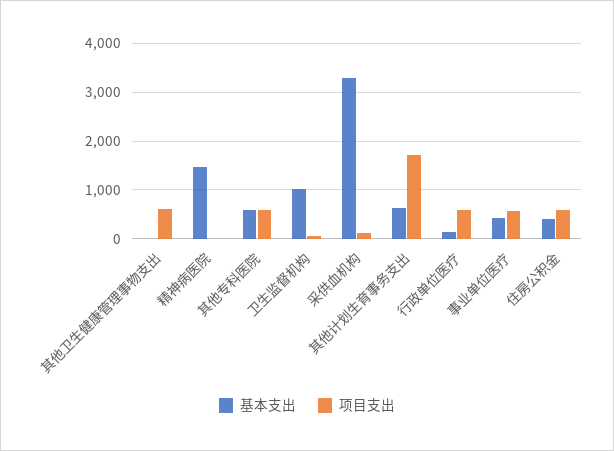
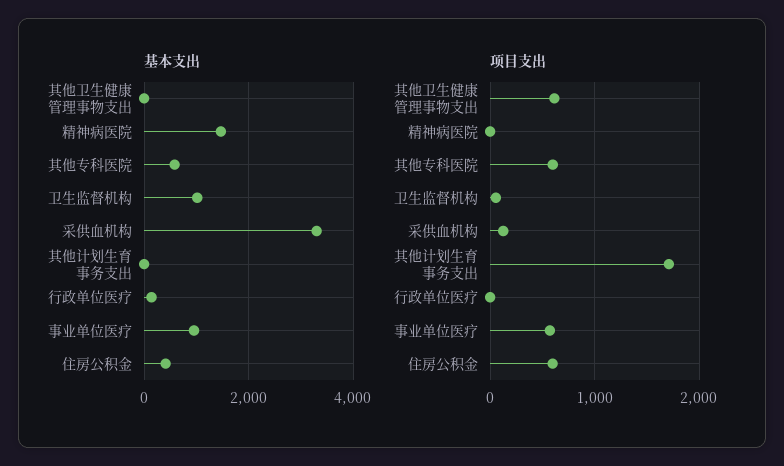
基本支出, 其他计划生育事务支出: 600 -> 0
项目支出, 行政单位医疗: 600 -> 0
基本支出, 事业单位医疗: 400 -> 1000

